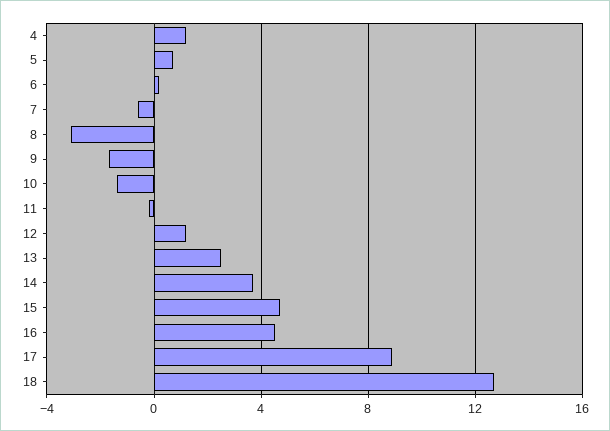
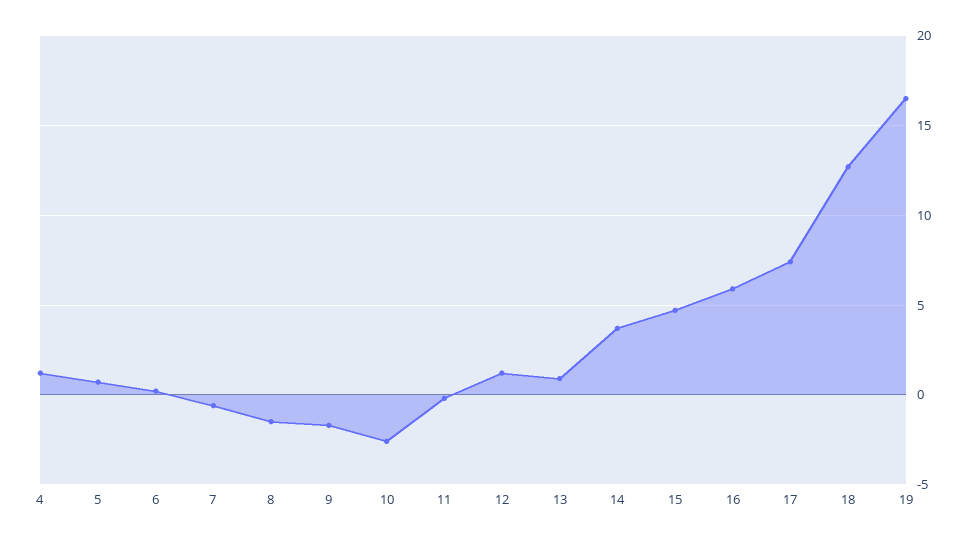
8: -3 -> -1.5
10: -1.5 -> -2.5
13: 2.5 -> 1
16: 4.5 -> 6
17: 9 -> 7.5
19: none -> 16.5

